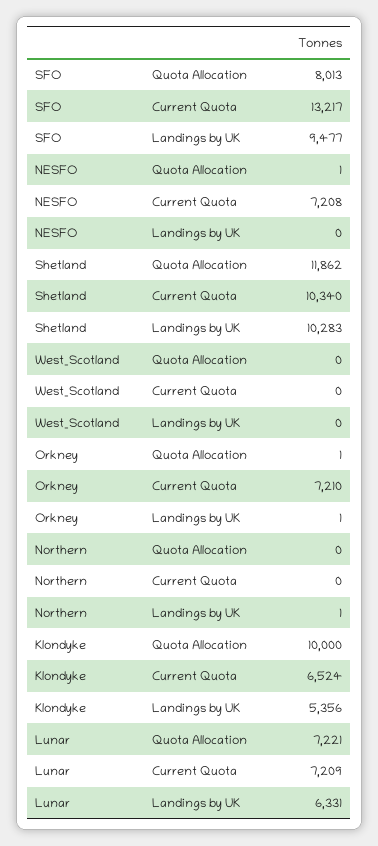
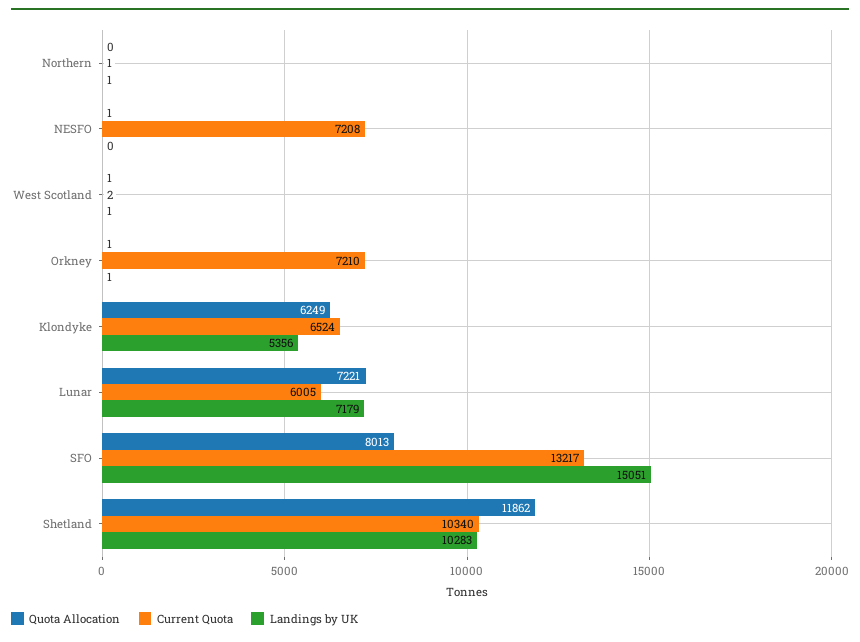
Landings by UK, SFO: 9477 -> 15051
Quota Allocation, West_Scotland: 0 -> 1
Current Quota, West_Scotland: 0 -> 2
Landings by UK, West_Scotland: 0 -> 1
Current Quota, Northern: 0 -> 1
Quota Allocation, Klondyke: 10000 -> 6249
Current Quota, Lunar: 7209 -> 6005
Landings by UK, Lunar: 6331 -> 7179

